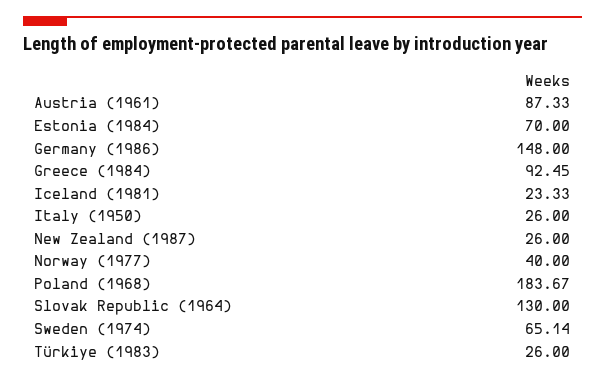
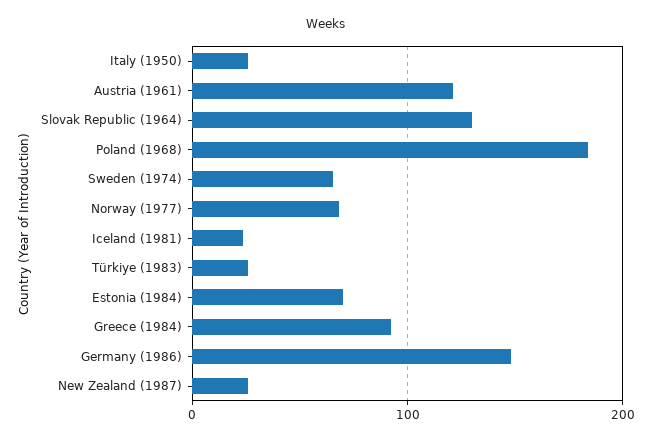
Austria (1961): 87.33 -> 120
Norway (1977): 40 -> 70

